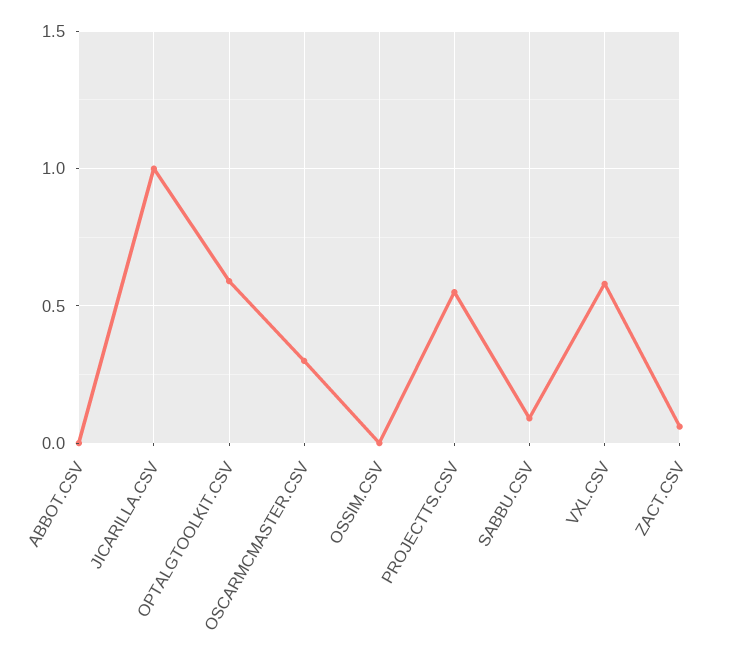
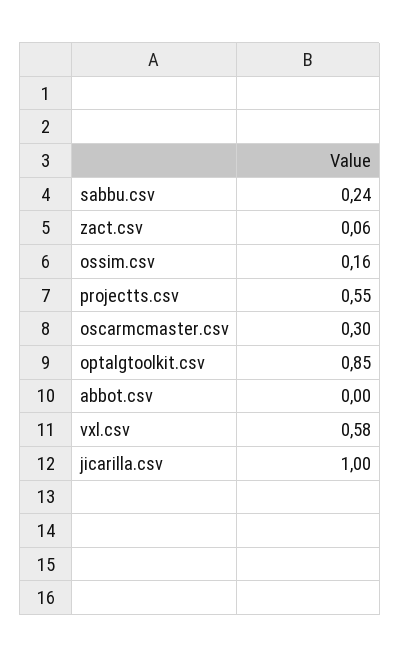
OPTALGTOOLKIT.CSV: 0.6 -> 0.85
OSSIM.CSV: 0 -> 0.16
SABBU.CSV: 0.1 -> 0.24

